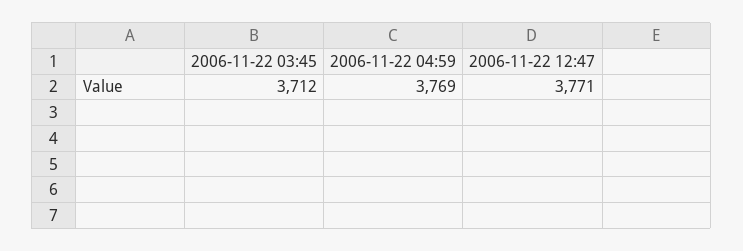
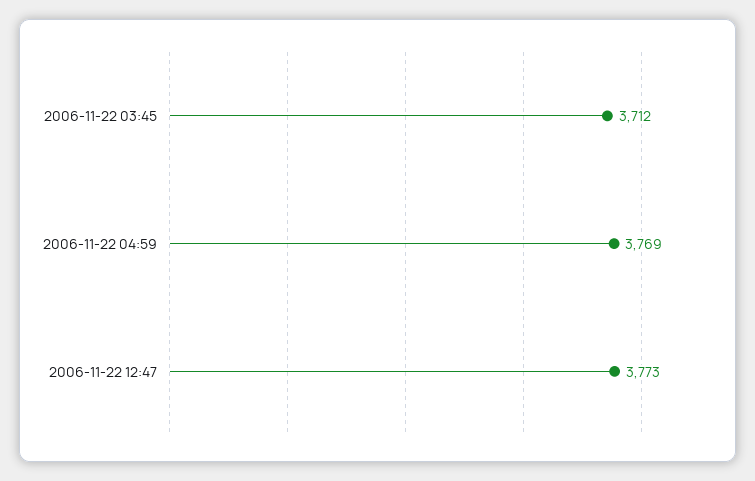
2006-11-22 12:47: 3771 -> 3773

